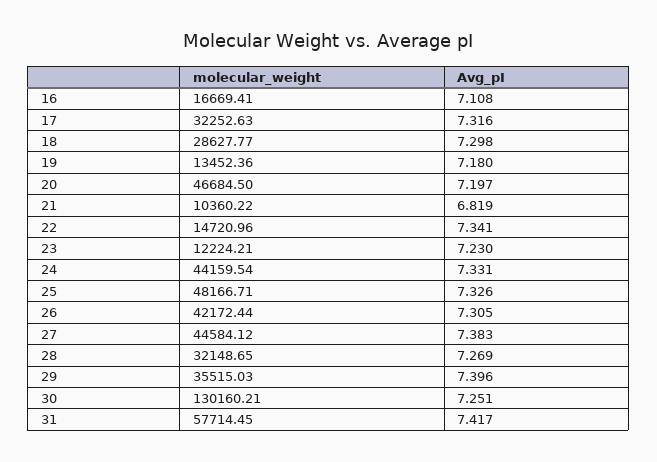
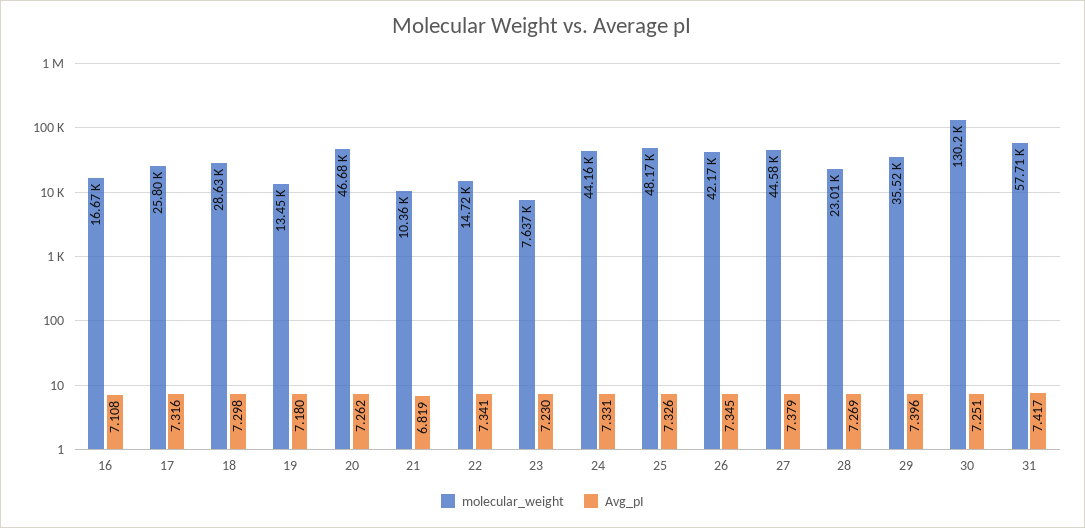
molecular_weight, 17: 32252.63 -> 25800
Avg_pI, 20: 7.197 -> 7.262
molecular_weight, 23: 12224.21 -> 7637
Avg_pI, 26: 7.305 -> 7.345
Avg_pI, 27: 7.383 -> 7.379
molecular_weight, 28: 32148.65 -> 23010

